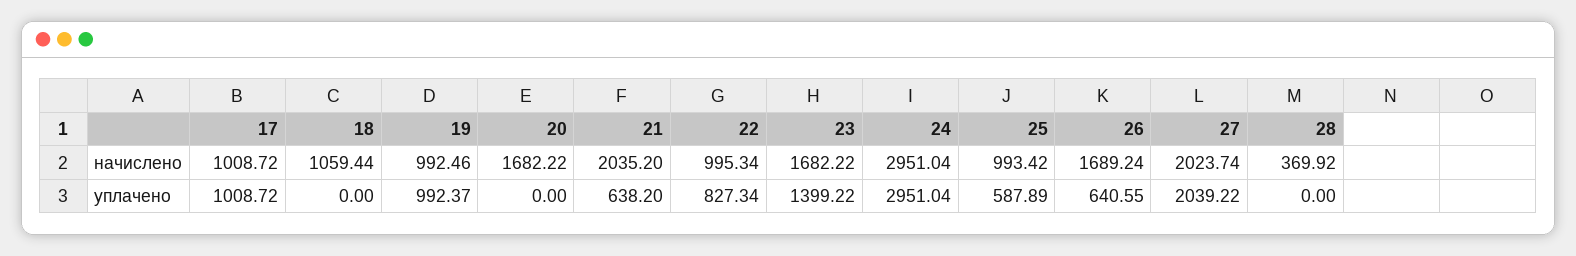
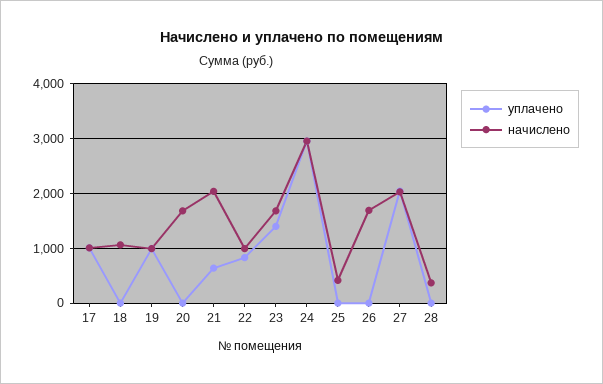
начислено, 25: 993.42 -> 400
уплачено, 25: 587.89 -> 0
уплачено, 26: 640.55 -> 0

